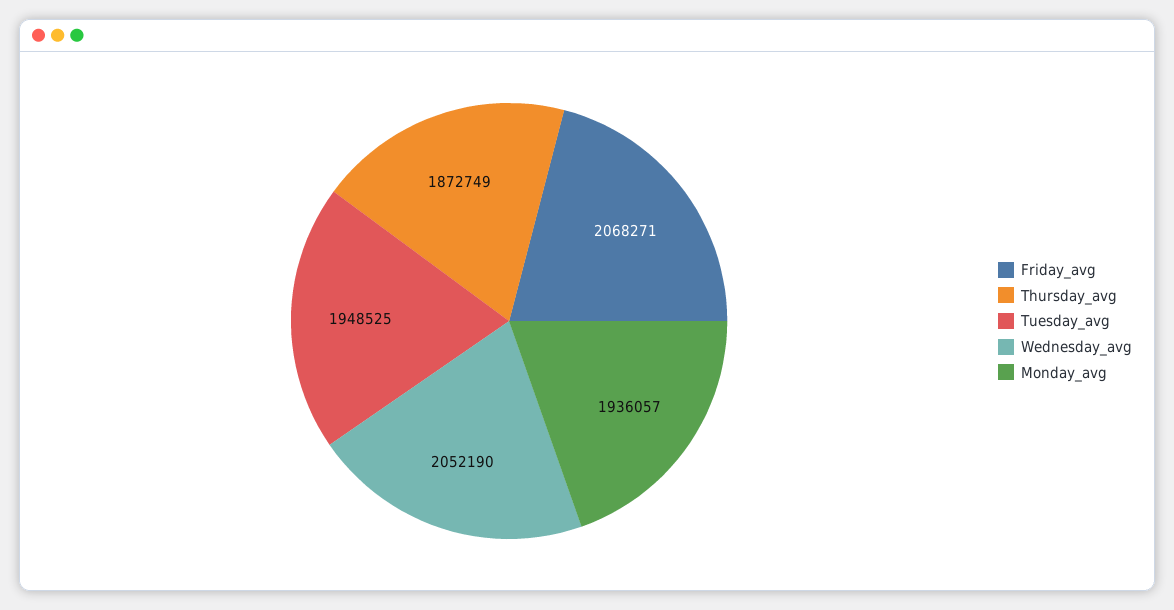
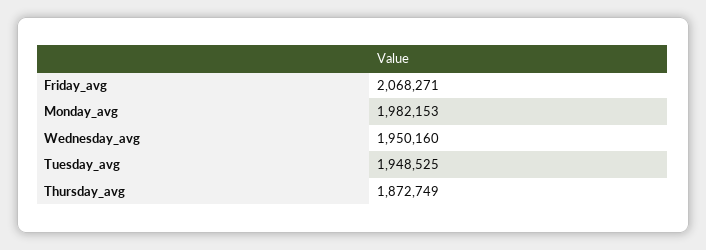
Wednesday_avg: 2052190 -> 1950160
Monday_avg: 1936057 -> 1982153

